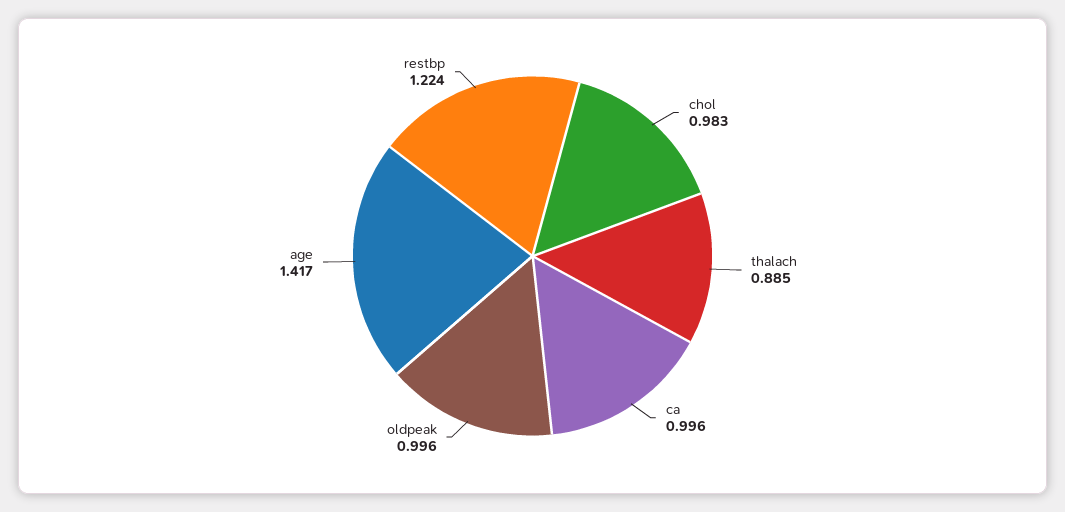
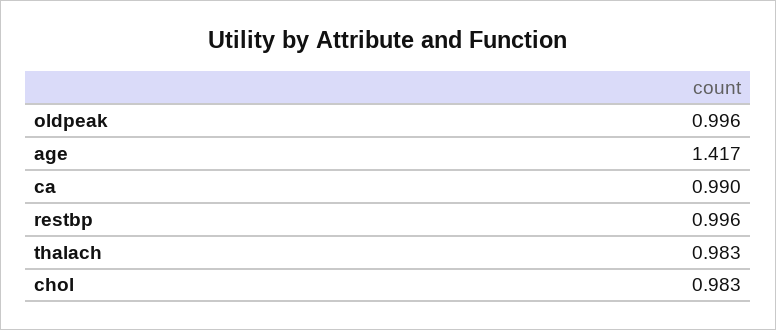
thalach: 0.885 -> 0.983
ca: 0.996 -> 0.99
restbp: 1.224 -> 0.996

